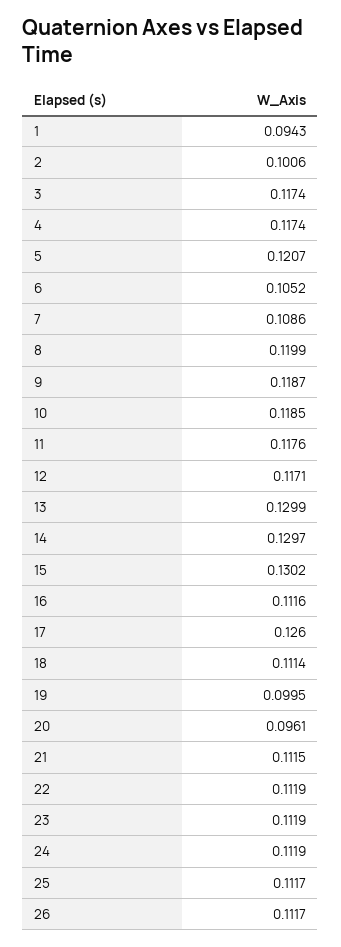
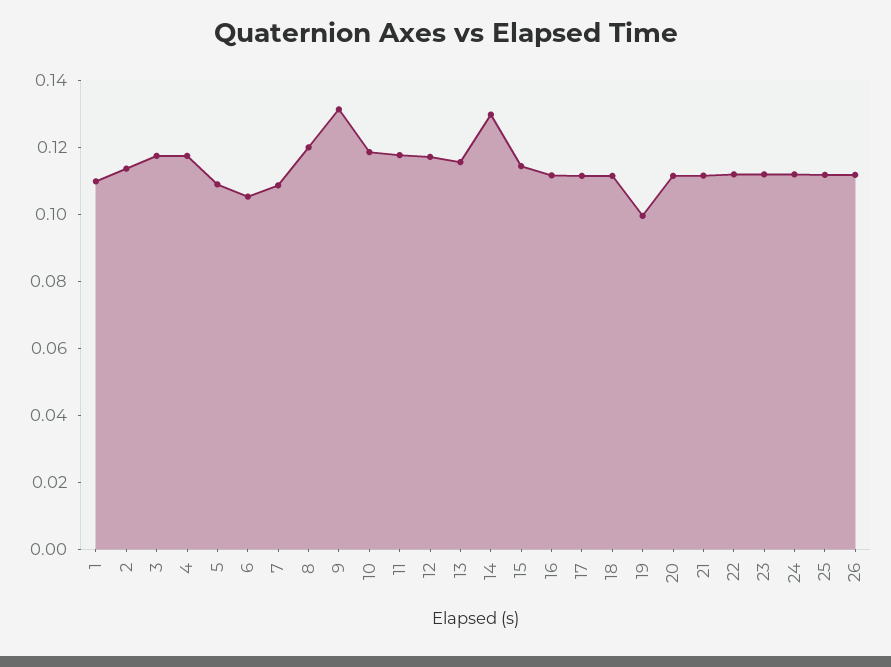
1: 0.0943 -> 0.11
2: 0.1006 -> 0.115
5: 0.1207 -> 0.11
9: 0.1187 -> 0.13
13: 0.1299 -> 0.115
15: 0.1302 -> 0.115
17: 0.126 -> 0.11
20: 0.0961 -> 0.11

